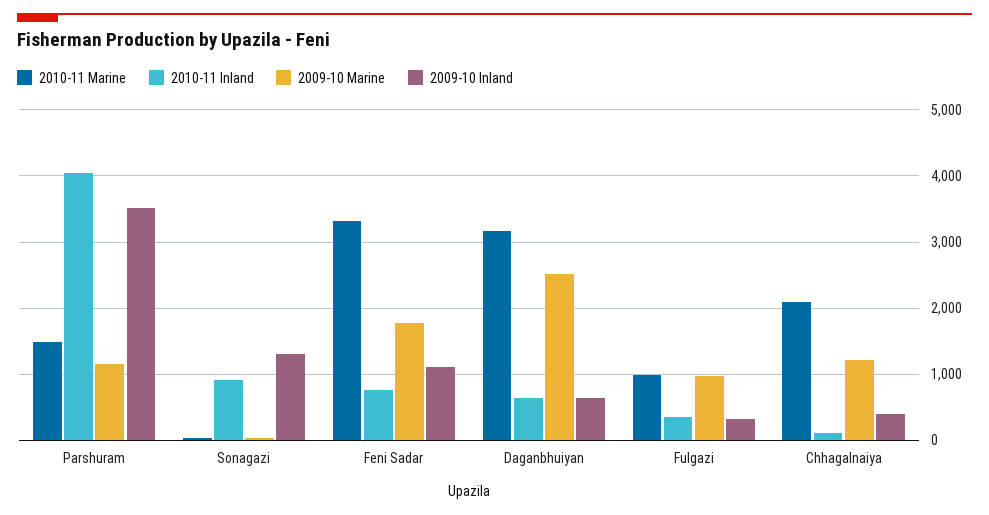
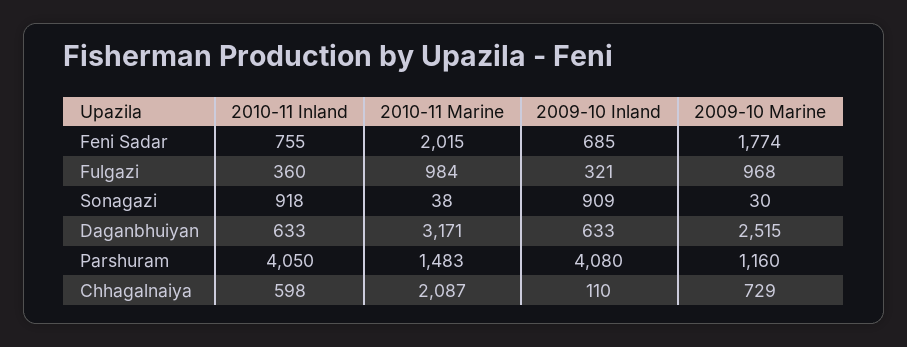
2009-10 Inland, Parshuram: 3500 -> 4080
2009-10 Inland, Sonagazi: 1300 -> 909
2010-11 Marine, Feni Sadar: 3300 -> 2015
2009-10 Inland, Feni Sadar: 1100 -> 685
2010-11 Inland, Chhagalnaiya: 100 -> 598
2009-10 Marine, Chhagalnaiya: 1200 -> 729
2009-10 Inland, Chhagalnaiya: 400 -> 110

